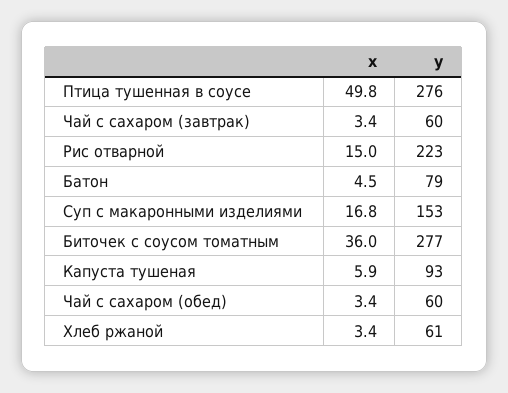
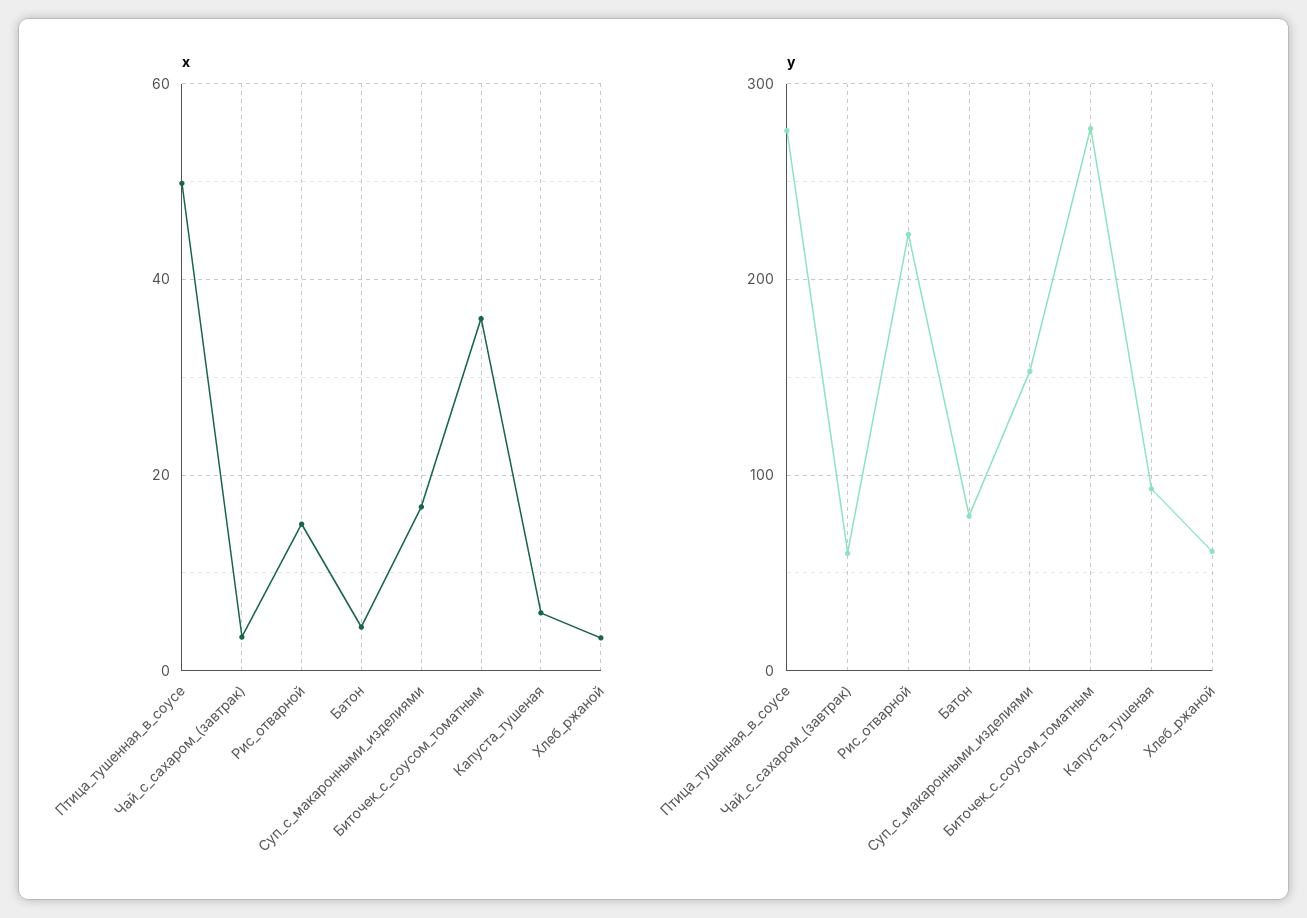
x, Чай с сахаром (обед): 3.4 -> none
y, Чай с сахаром (обед): 60 -> none

